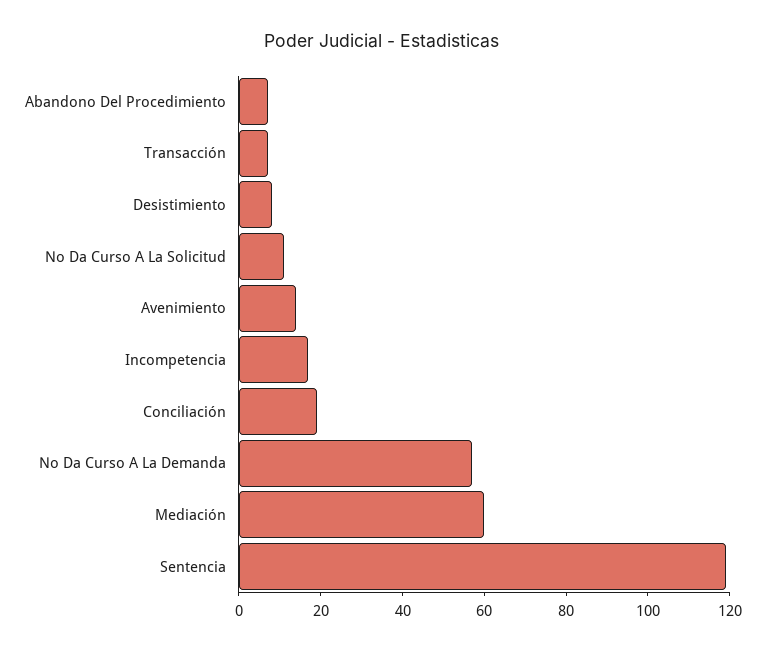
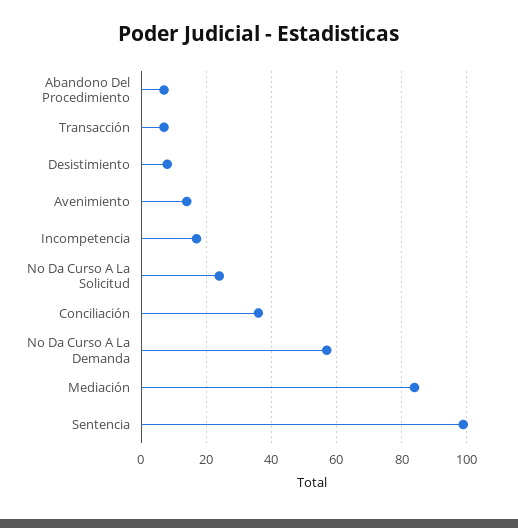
No Da Curso A La Solicitud: 10 -> 25
Conciliación: 20 -> 35
Mediación: 60 -> 85
Sentencia: 120 -> 100

